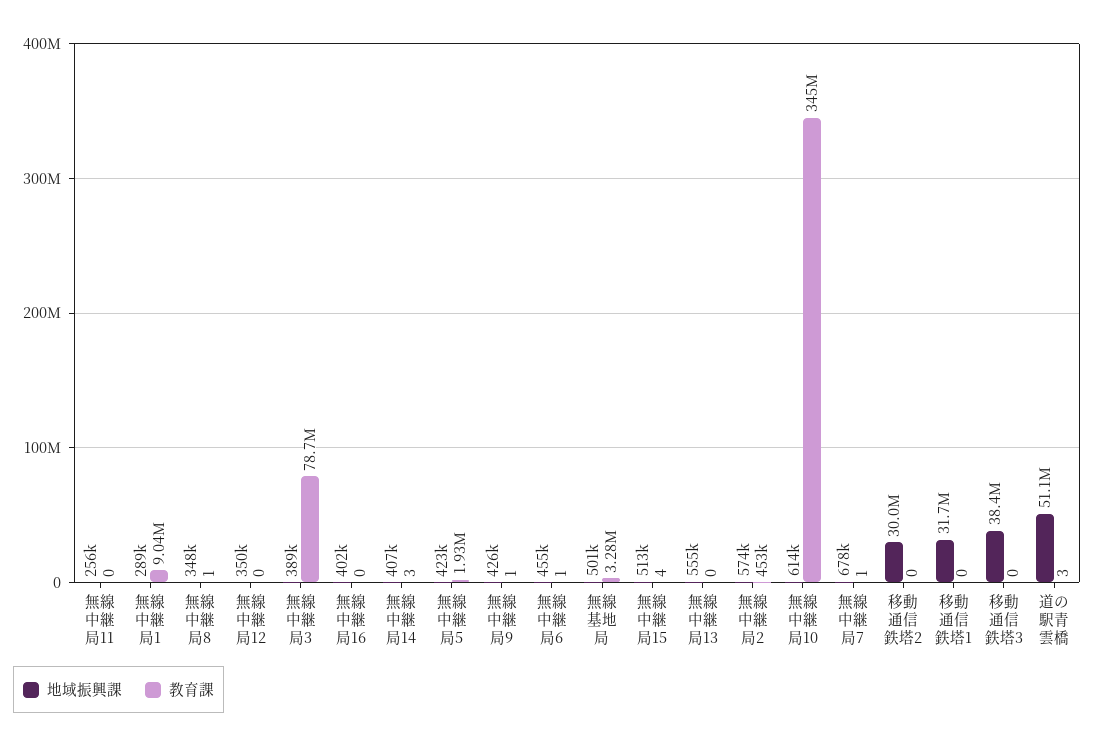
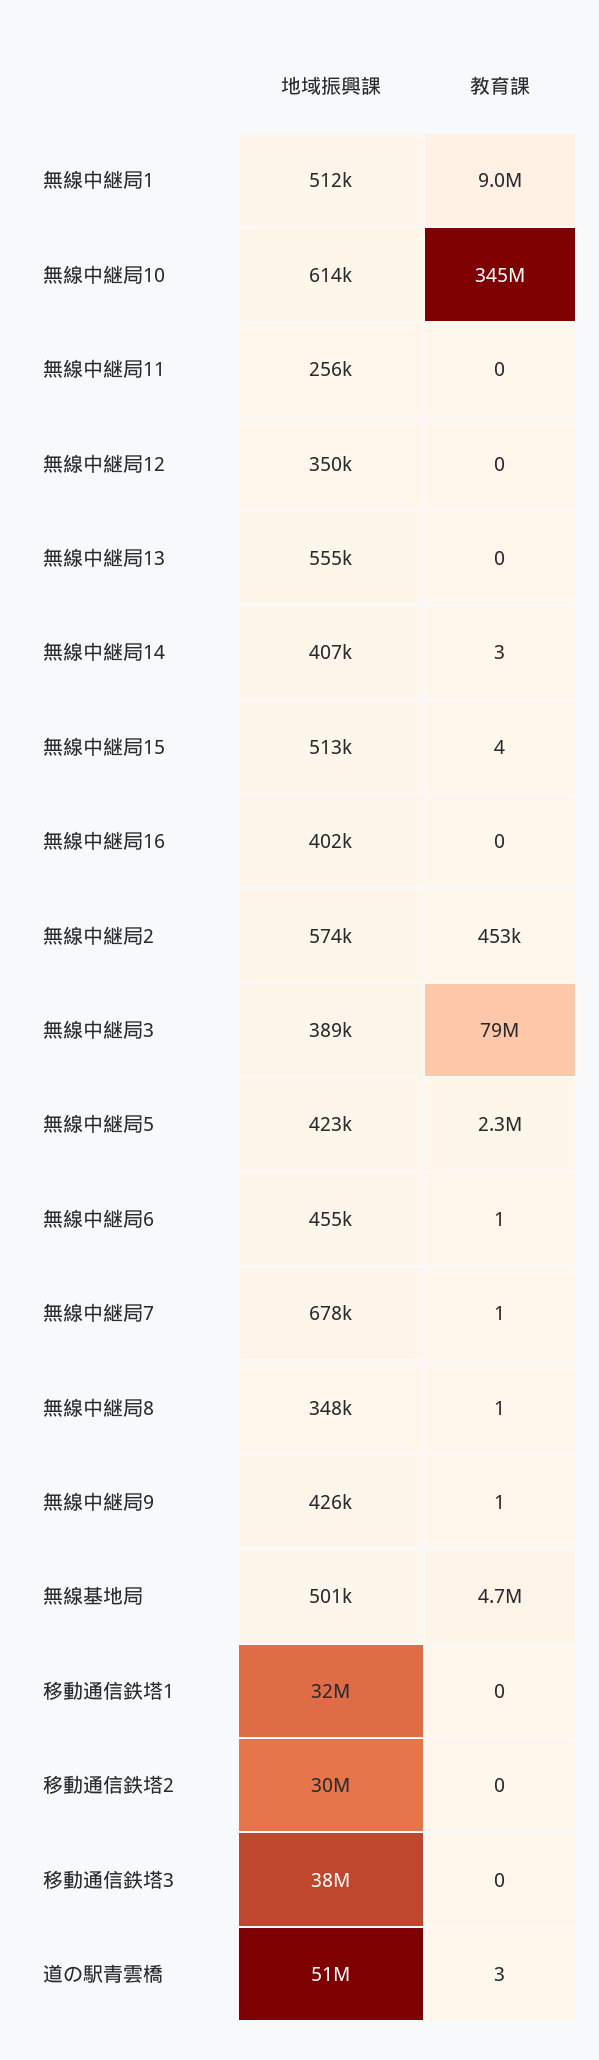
地域振興課, 無線中継局1: 289000 -> 512000
教育課, 無線中継局5: 1930000 -> 2300000
教育課, 無線基地局: 3280000 -> 4700000

